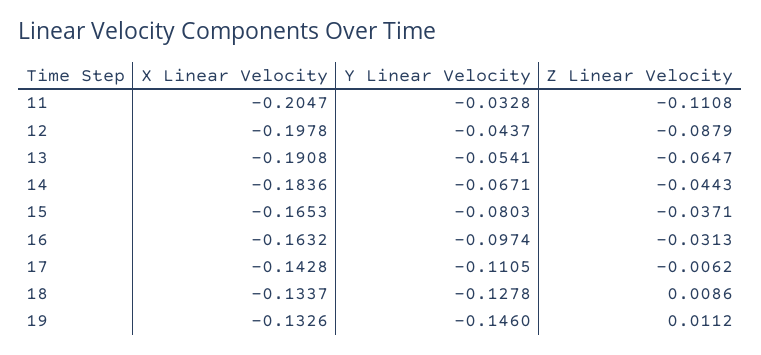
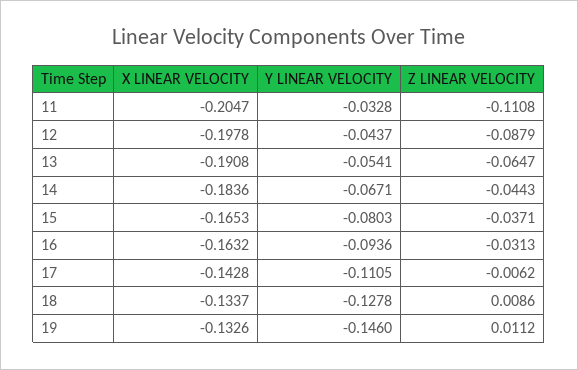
Y Linear Velocity, 16: -0.0974 -> -0.0936

